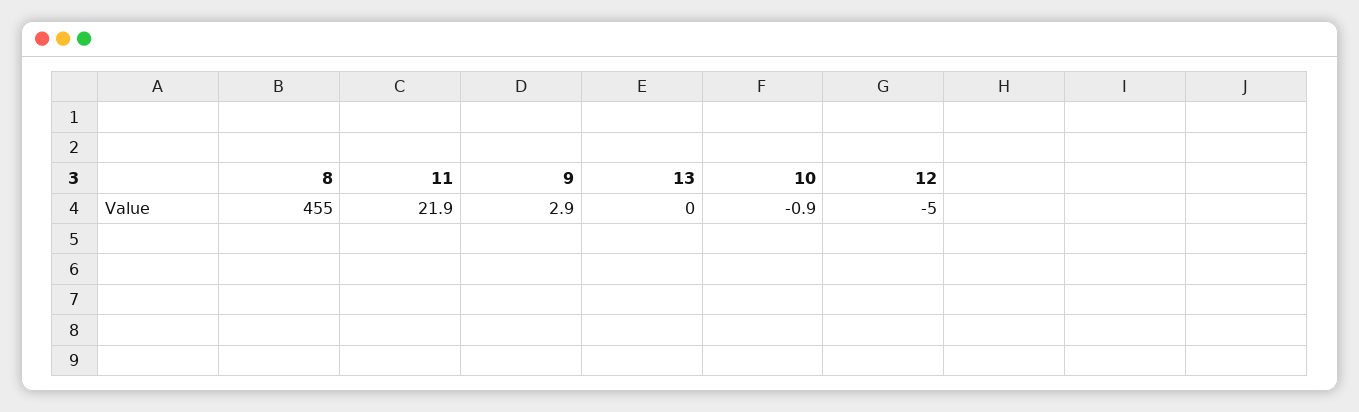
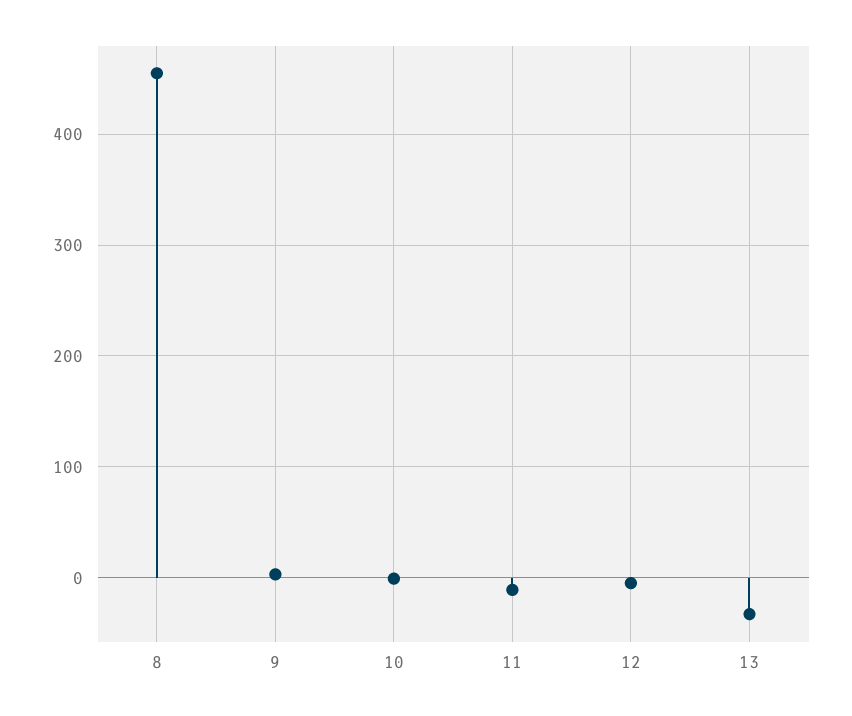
11: 21.9 -> -10
13: 0 -> -30

